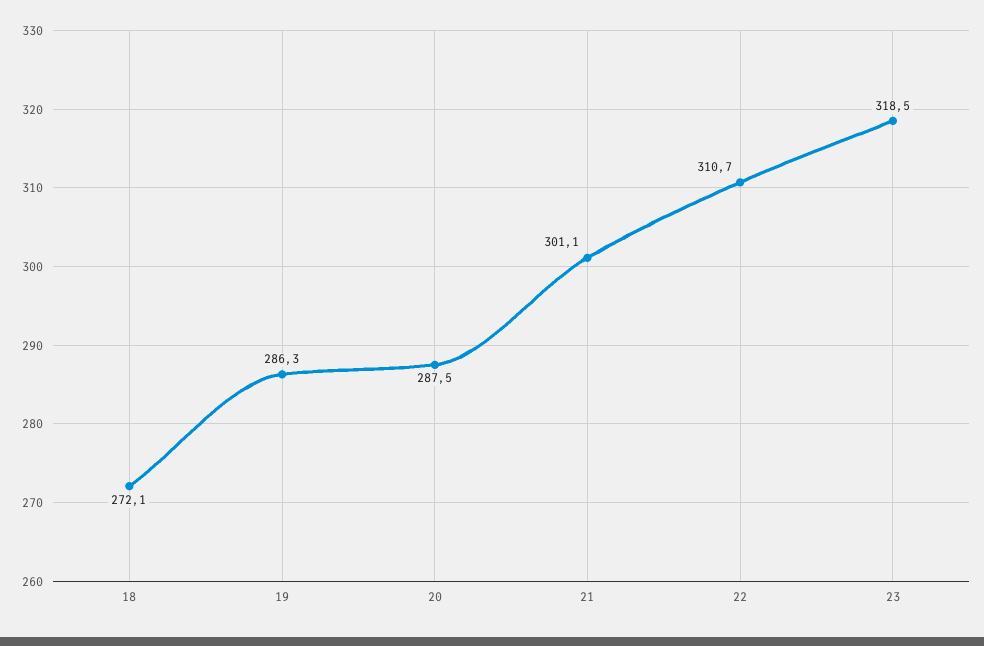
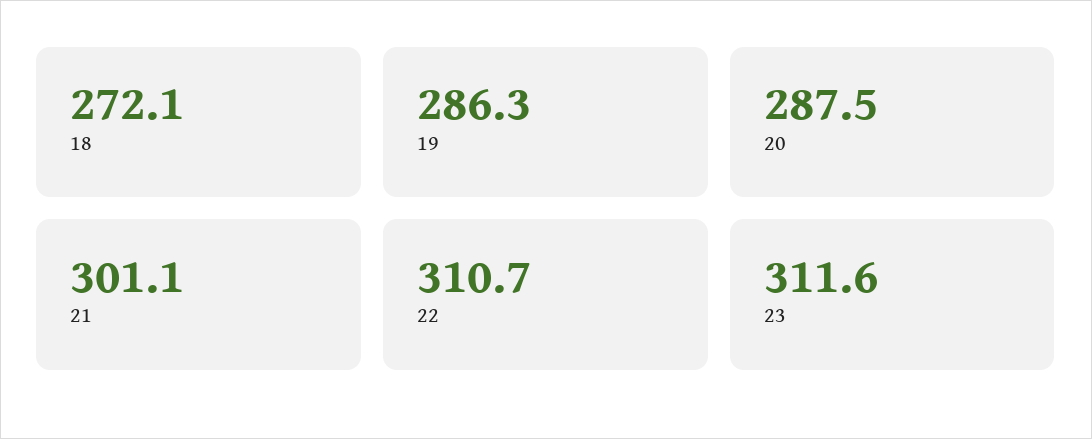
23: 318.5 -> 311.6

